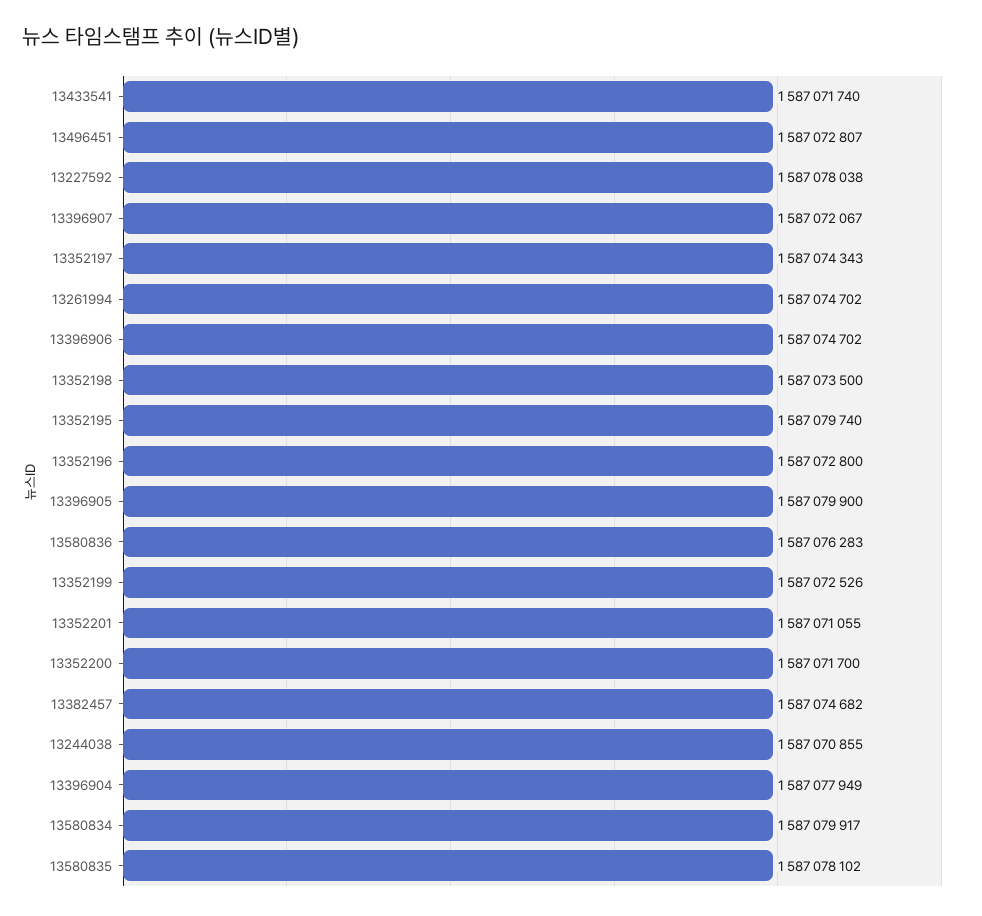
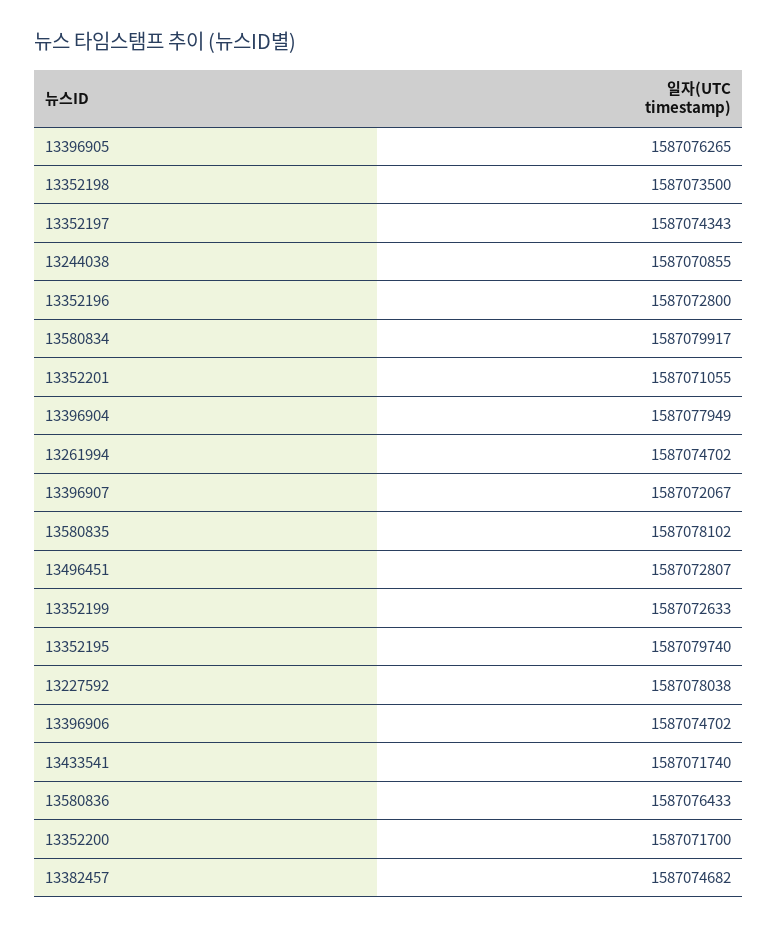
13396905: 1587079900 -> 1587076265
13580836: 1587076283 -> 1587076433
13352199: 1587072526 -> 1587072633

